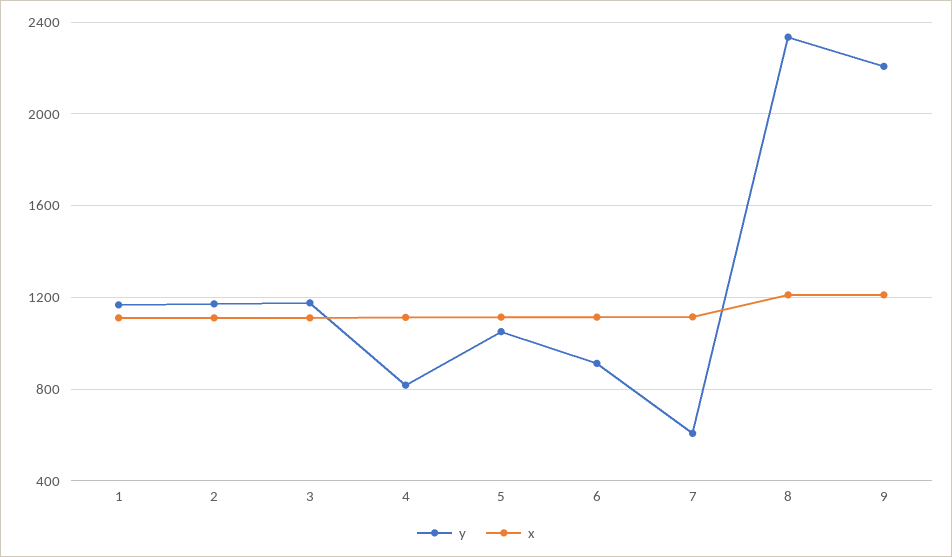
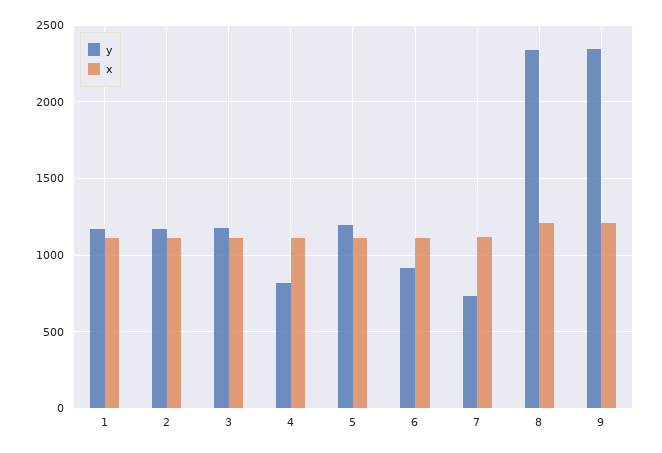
y, 5: 1050 -> 1200
y, 7: 600 -> 750
y, 9: 2200 -> 2350

